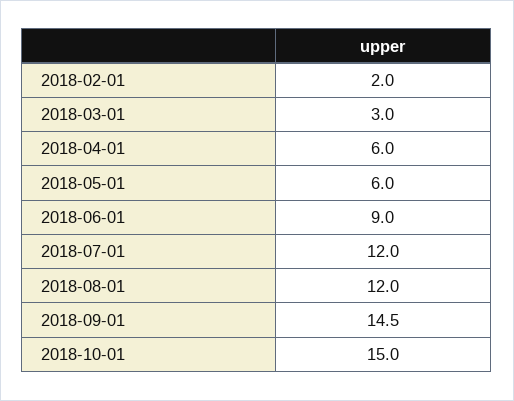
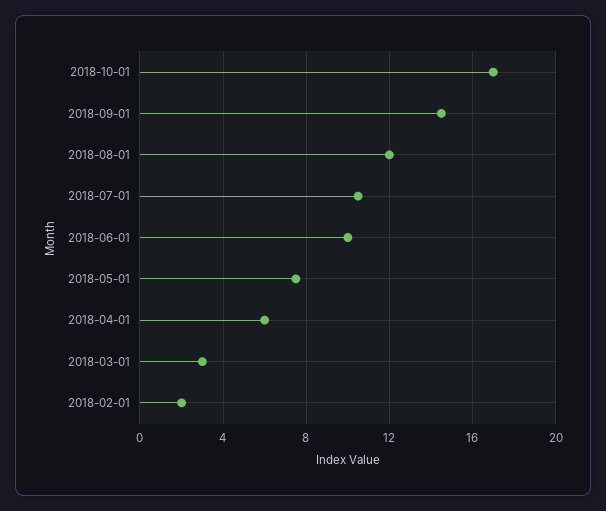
2018-05-01: 6 -> 7.5
2018-06-01: 9 -> 10
2018-07-01: 12 -> 10.5
2018-10-01: 15 -> 17

